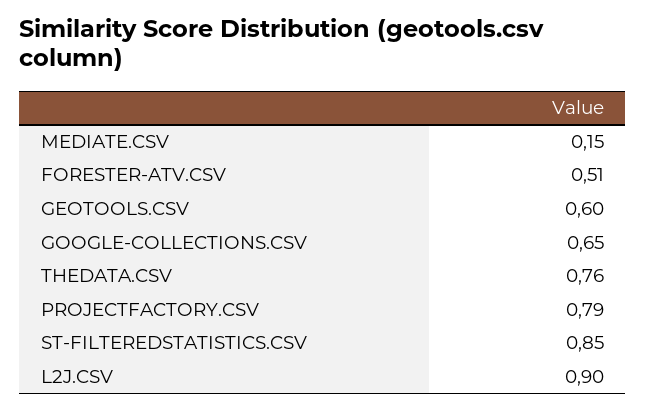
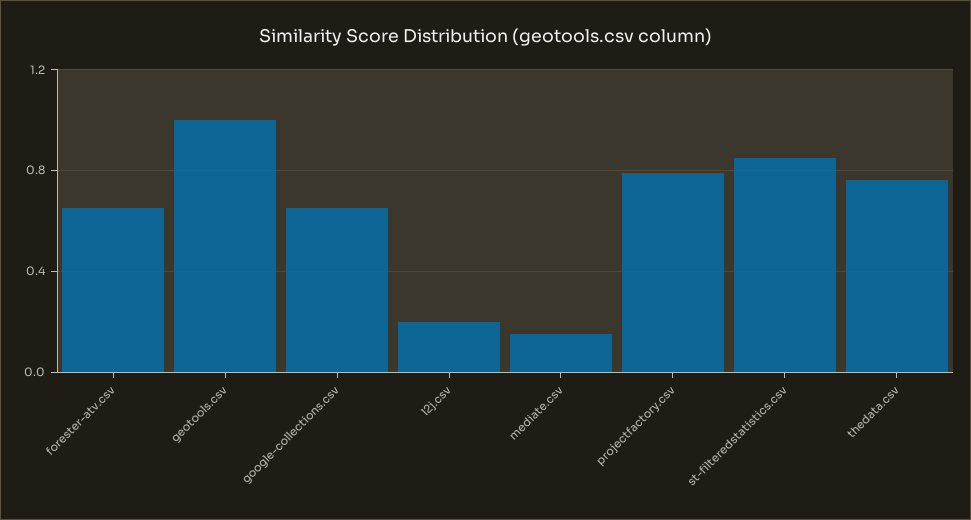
FORESTER-ATV.CSV: 0.51 -> 0.65
GEOTOOLS.CSV: 0.6 -> 1
L2J.CSV: 0.9 -> 0.2

